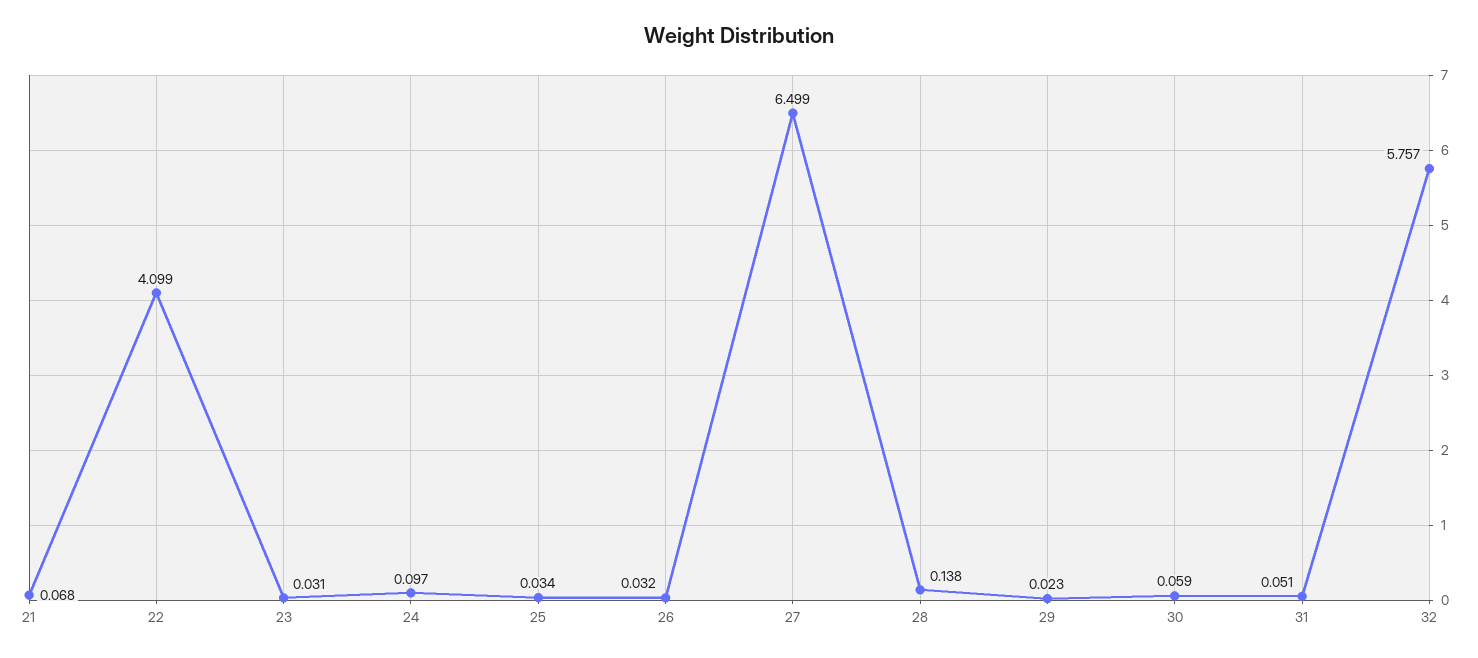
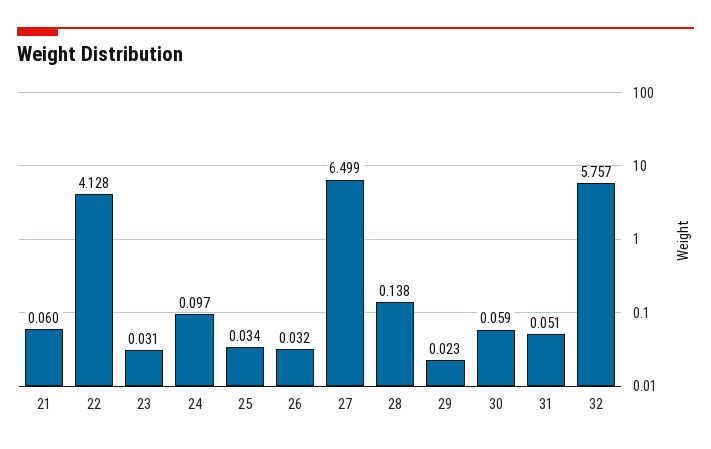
21: 0.068 -> 0.06
22: 4.099 -> 4.128

